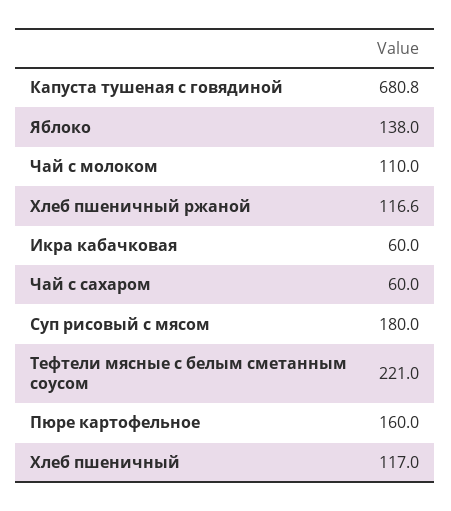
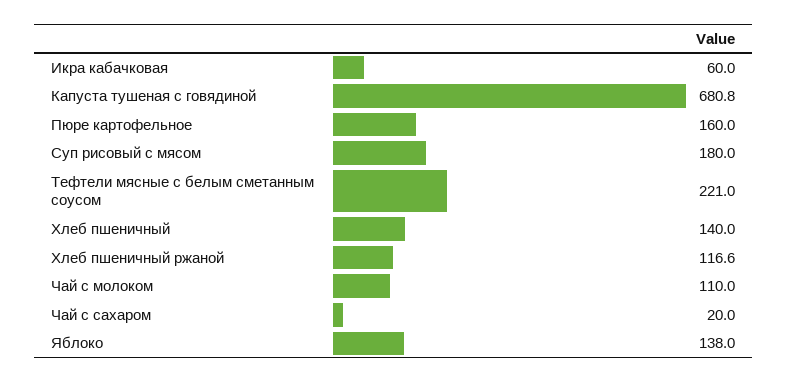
Чай с сахаром: 60 -> 20
Хлеб пшеничный: 117 -> 140

